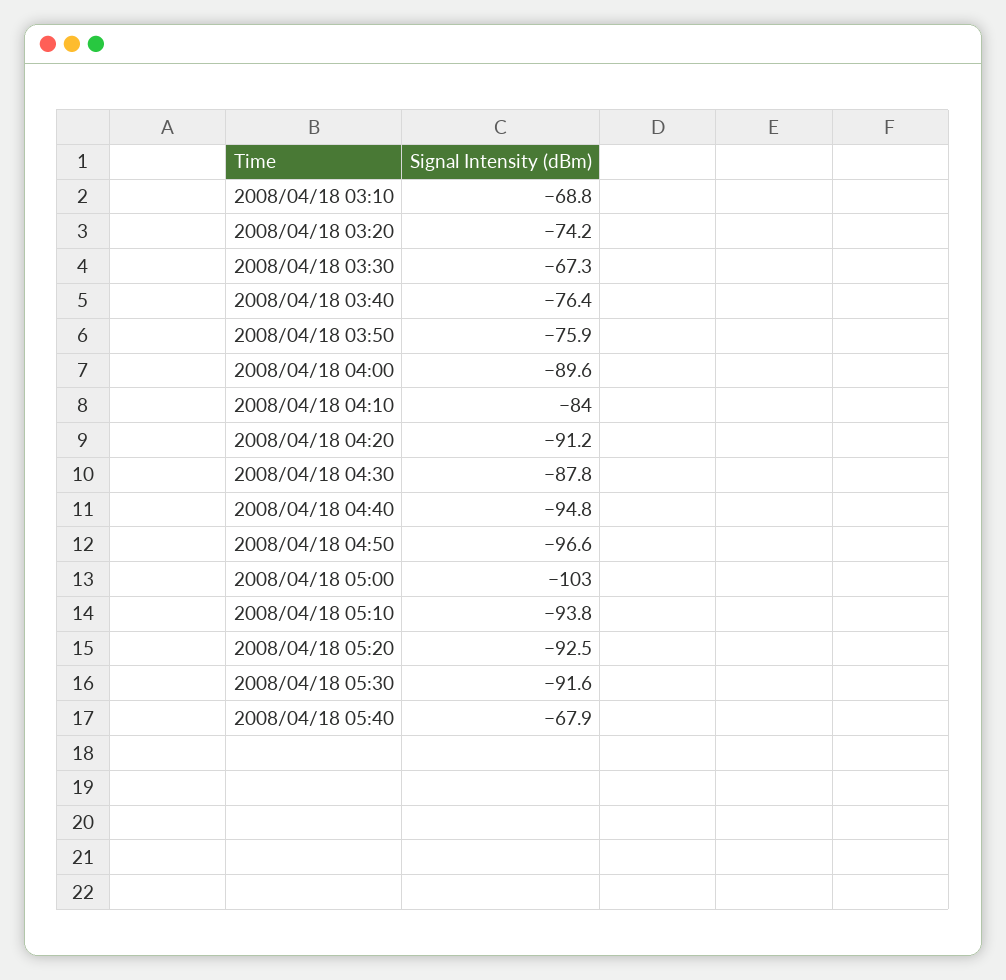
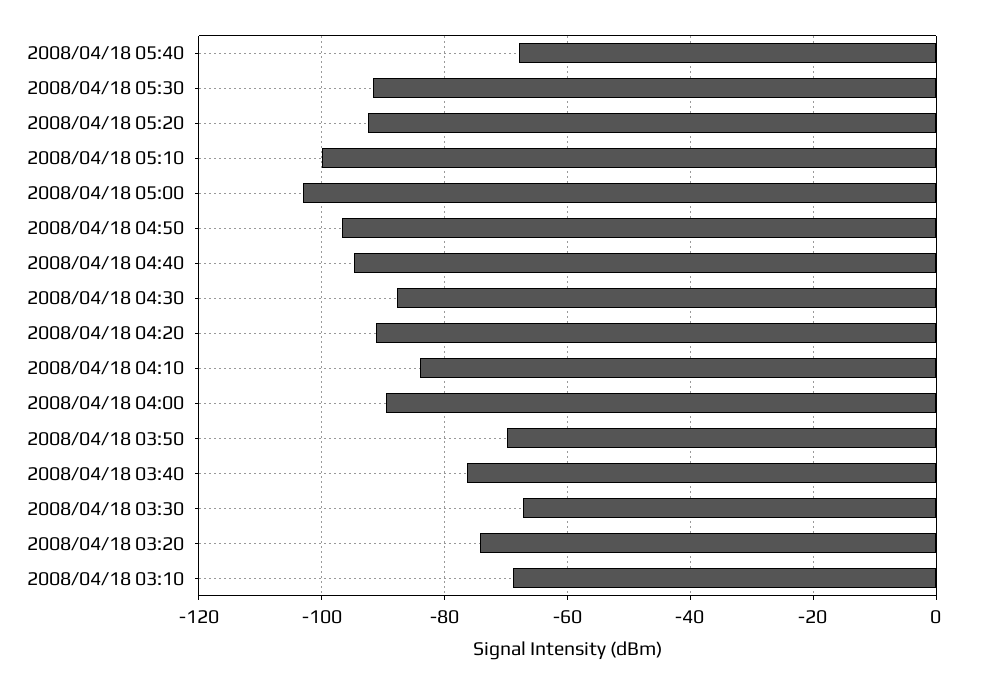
2008/04/18 03:50: -75.9 -> -70
2008/04/18 05:10: -93.8 -> -100

